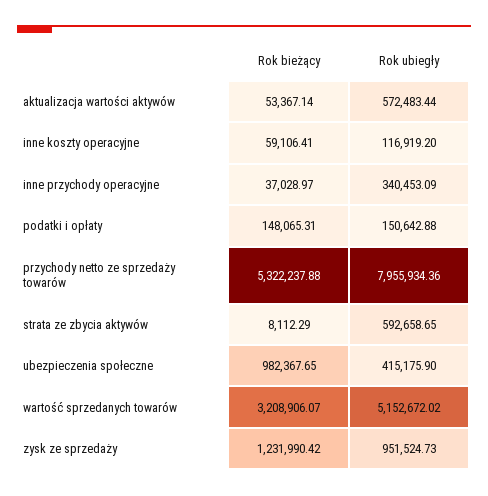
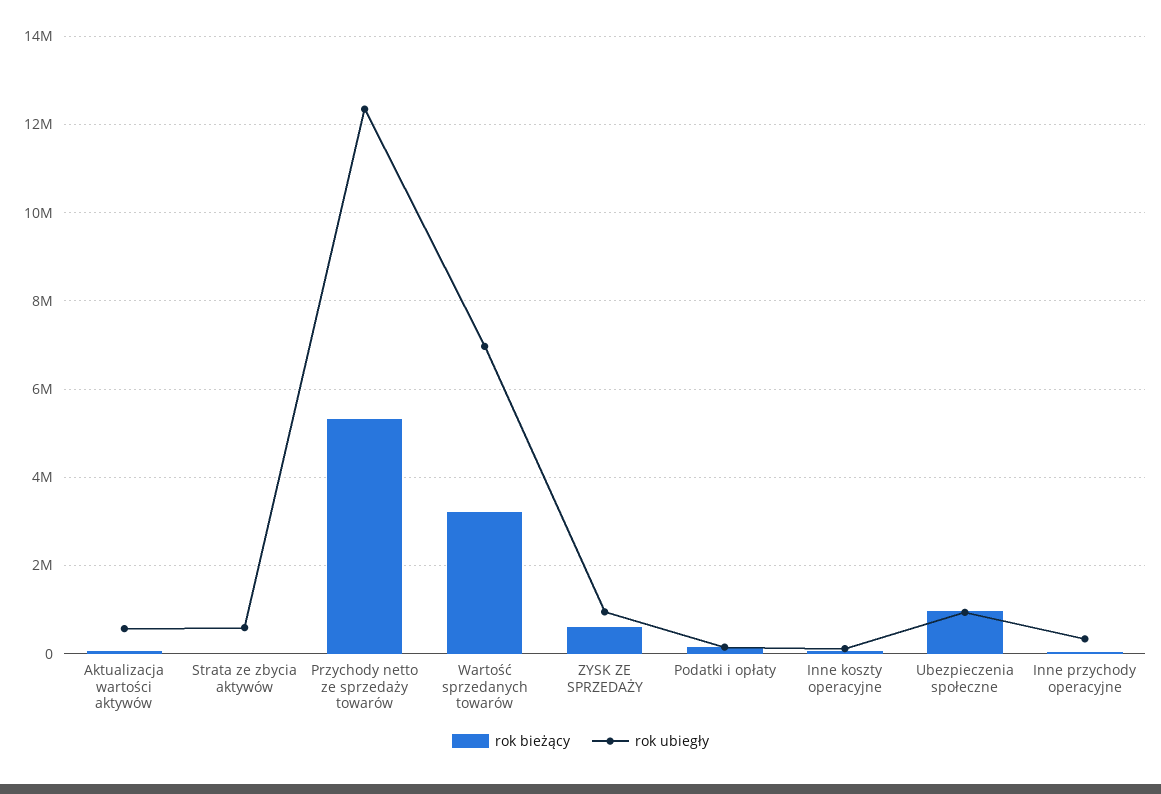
Rok ubiegły, przychody netto ze sprzedaży towarów: 7955934.36 -> 12400000
Rok ubiegły, ubezpieczenia społeczne: 415175.9 -> 1000000
Rok ubiegły, wartość sprzedanych towarów: 5152672.02 -> 7000000
Rok bieżący, zysk ze sprzedaży: 1231990.42 -> 600000

